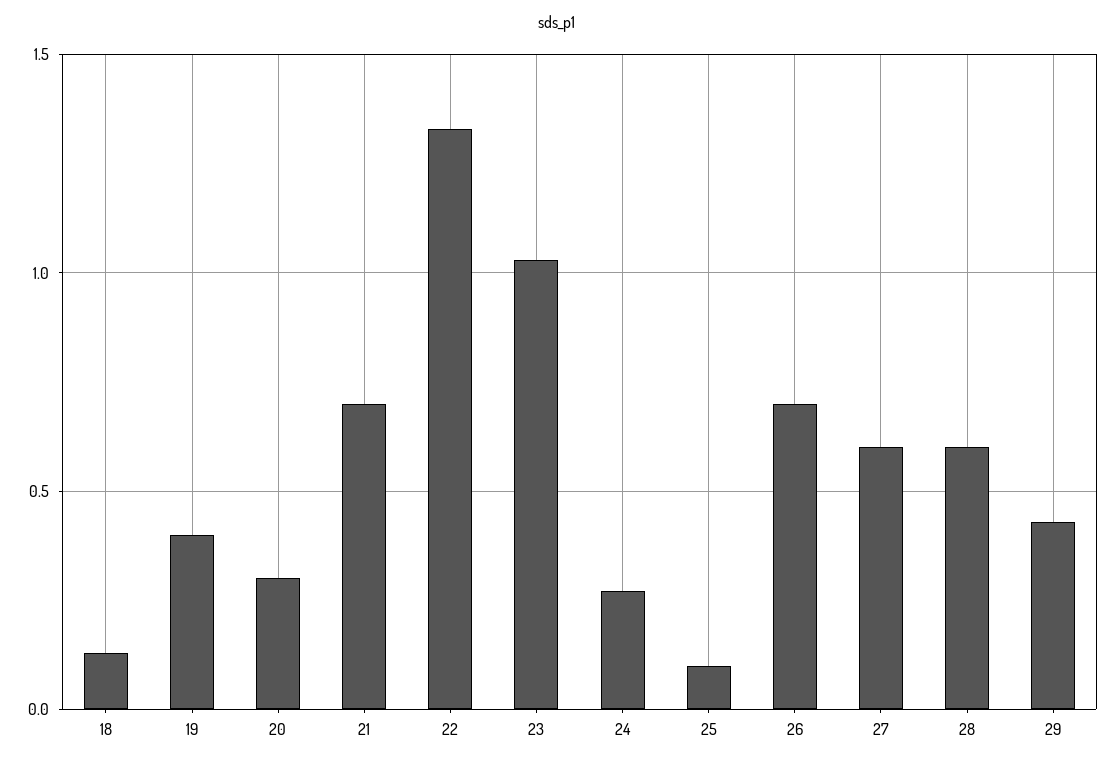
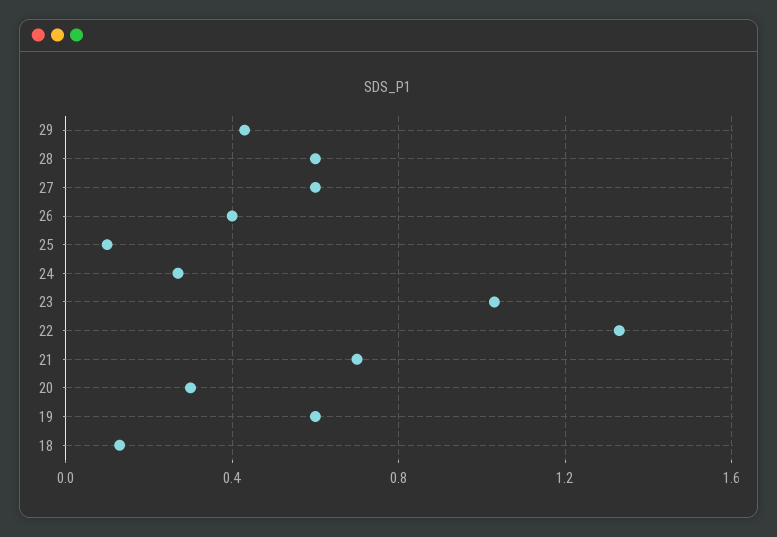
19: 0.4 -> 0.6
26: 0.7 -> 0.4

